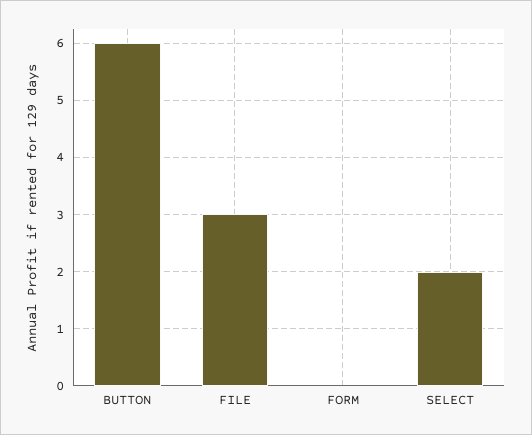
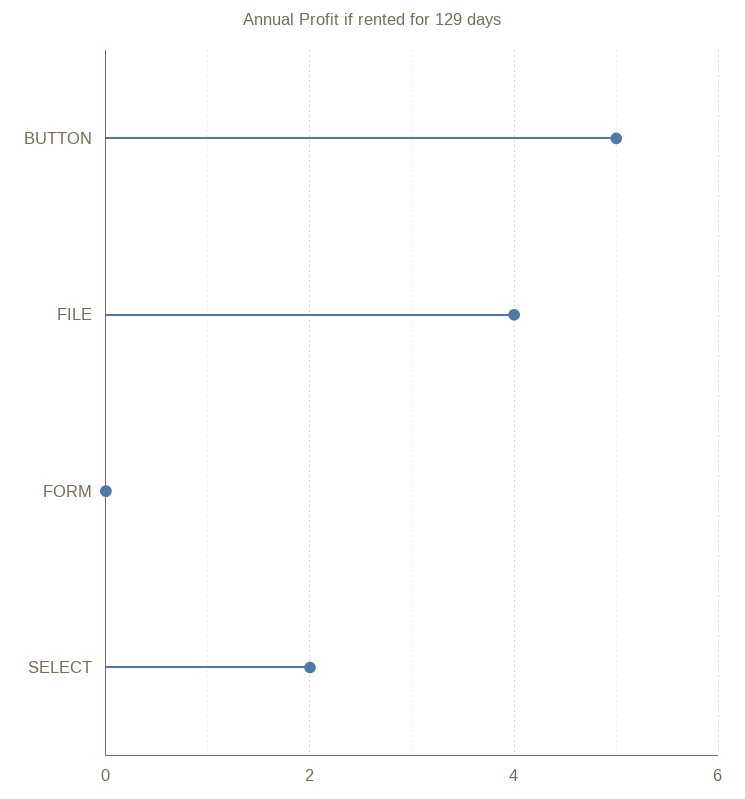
BUTTON: 6 -> 5
FILE: 3 -> 4

